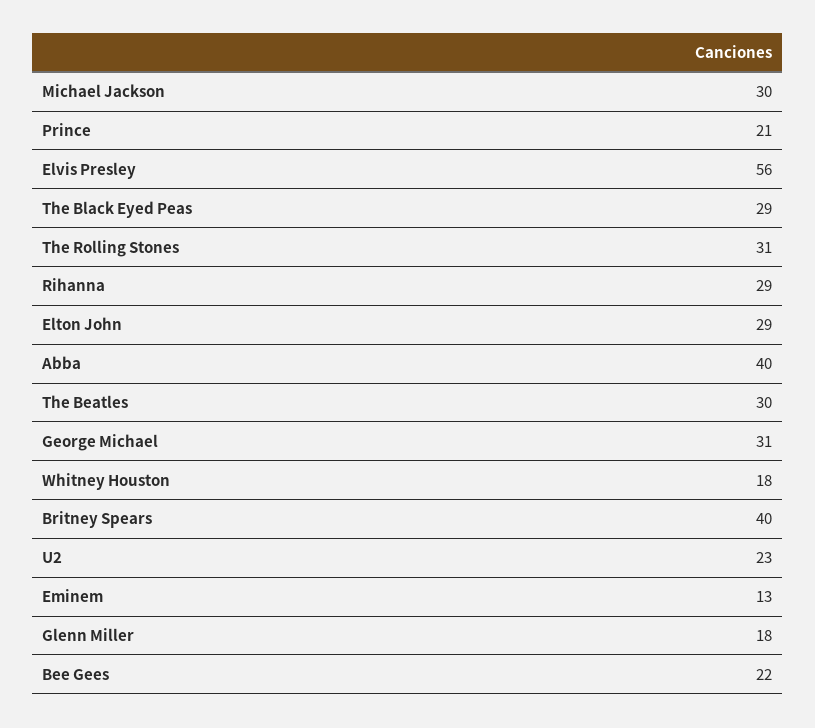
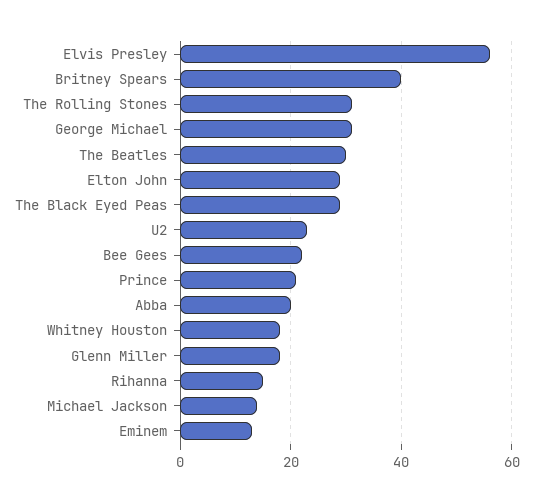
Michael Jackson: 30 -> 15
Rihanna: 29 -> 15
Abba: 40 -> 20

